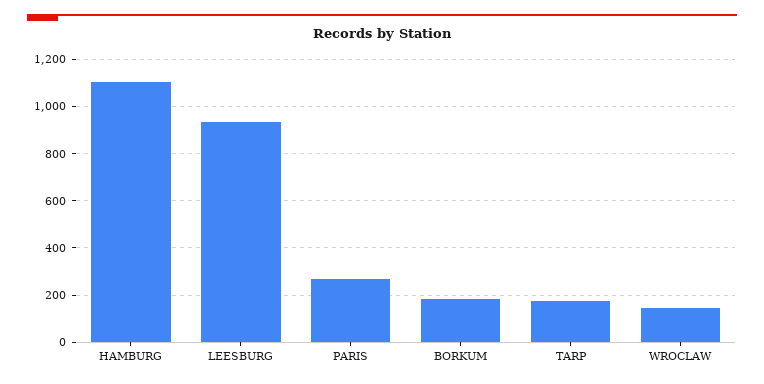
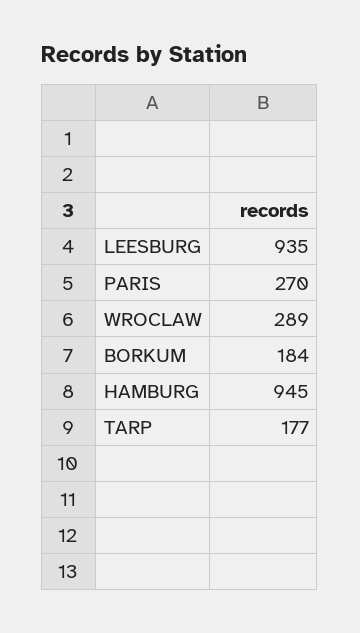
HAMBURG: 1100 -> 945
WROCLAW: 150 -> 289

